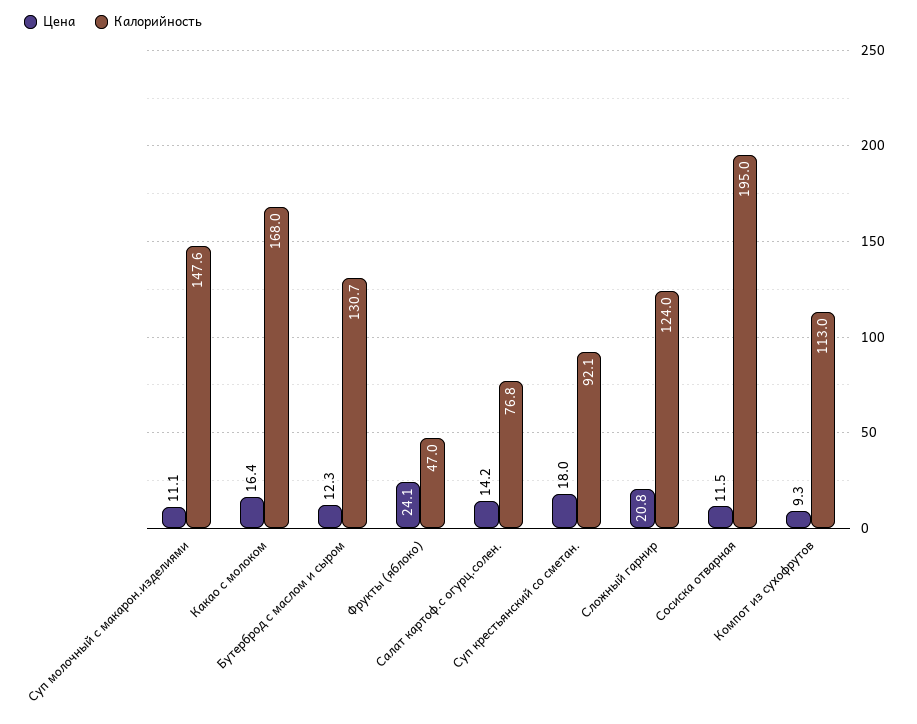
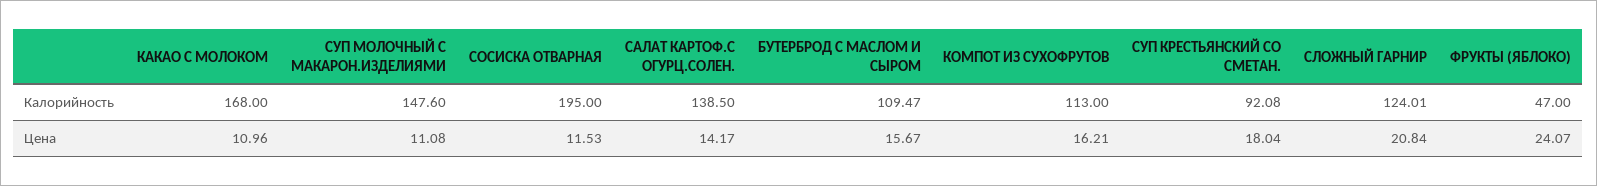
Цена, Какао с молоком: 16.4 -> 10.96
Цена, Бутерброд с маслом и сыром: 12.3 -> 15.67
Калорийность, Бутерброд с маслом и сыром: 130.7 -> 109.47
Калорийность, Салат картоф.с огурц.солен.: 76.8 -> 138.5
Цена, Компот из сухофрутов: 9.3 -> 16.21

